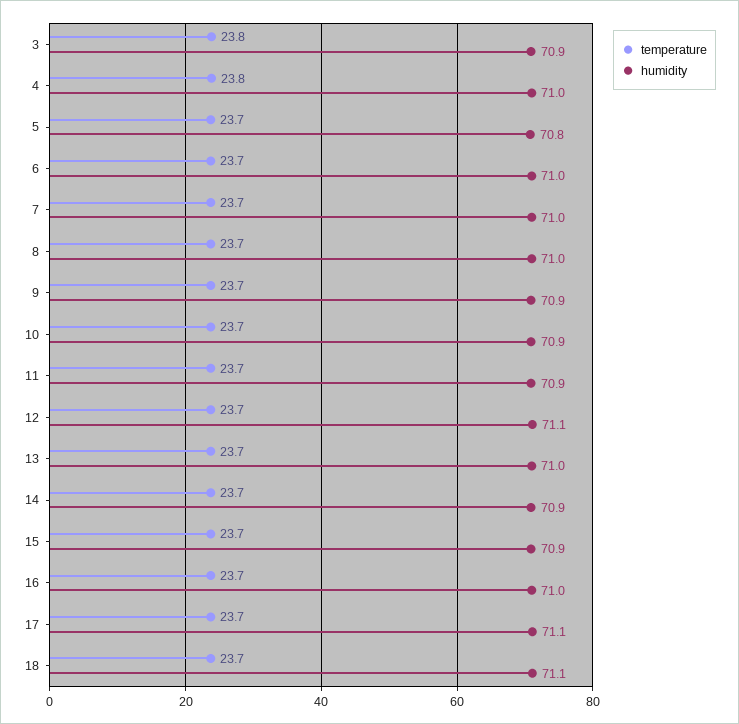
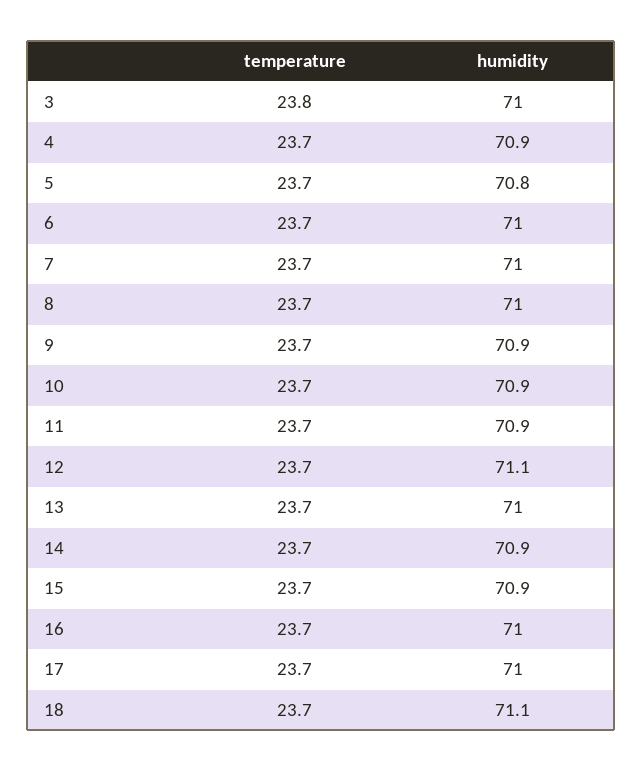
humidity, 3: 70.9 -> 71
temperature, 4: 23.8 -> 23.7
humidity, 4: 71 -> 70.9
humidity, 17: 71.1 -> 71

